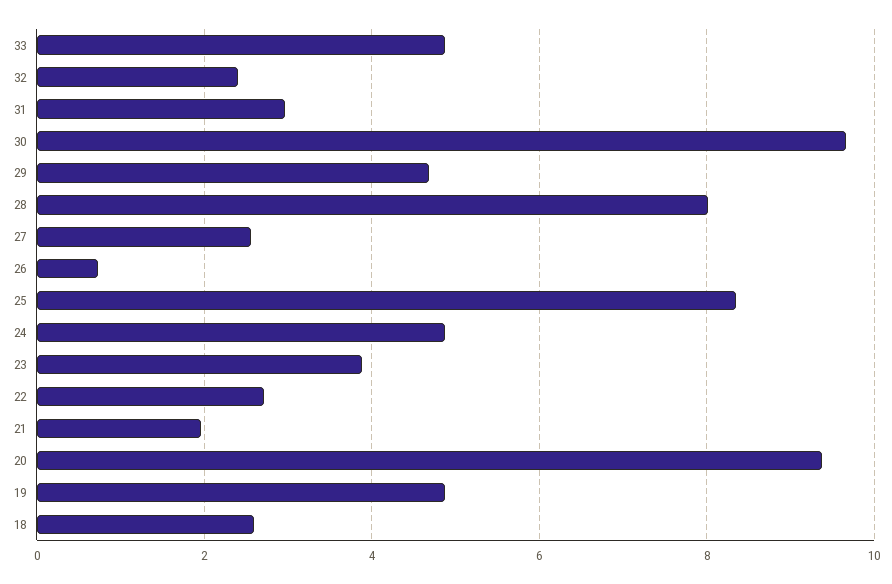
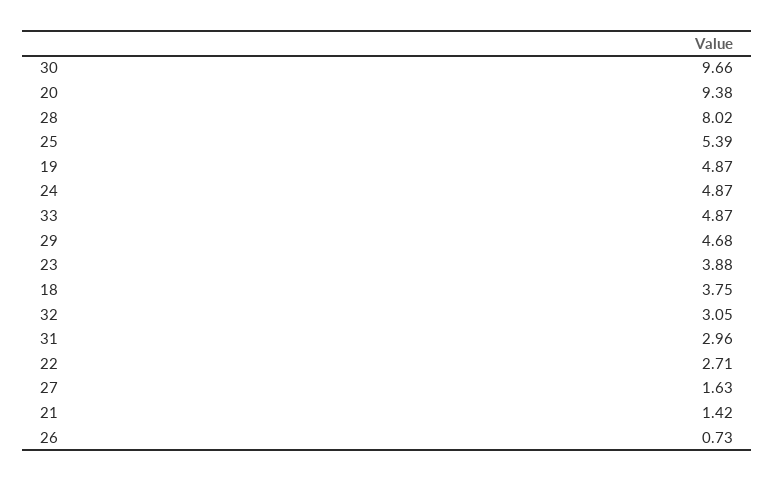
32: 2.4 -> 3.05
27: 2.6 -> 1.63
25: 8.4 -> 5.39
21: 2 -> 1.42
18: 2.6 -> 3.75

